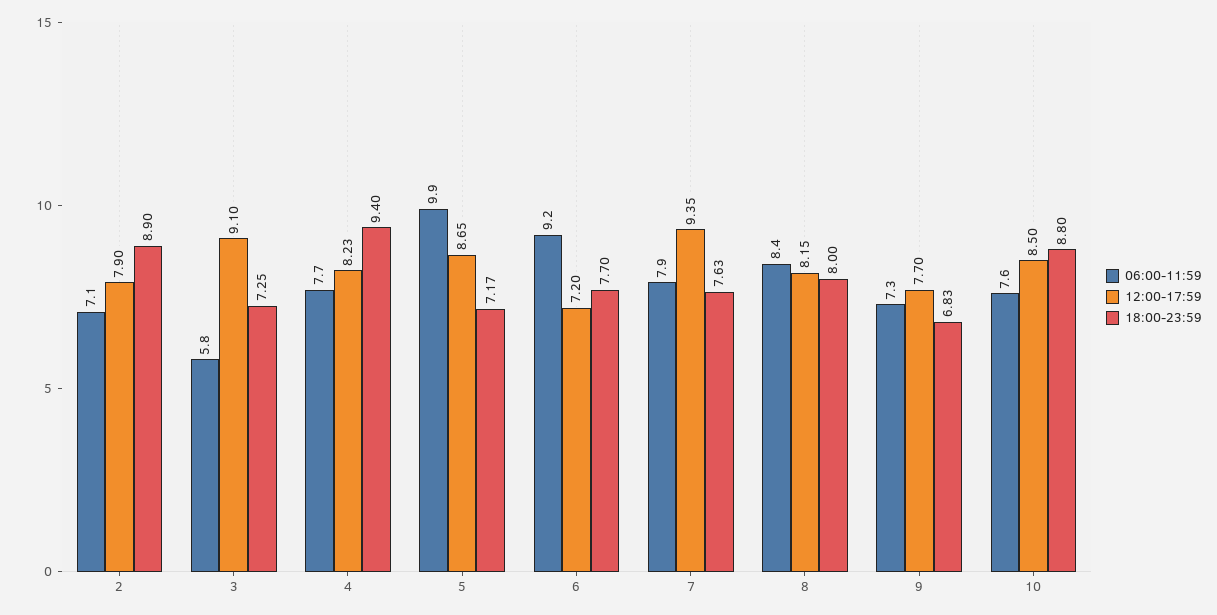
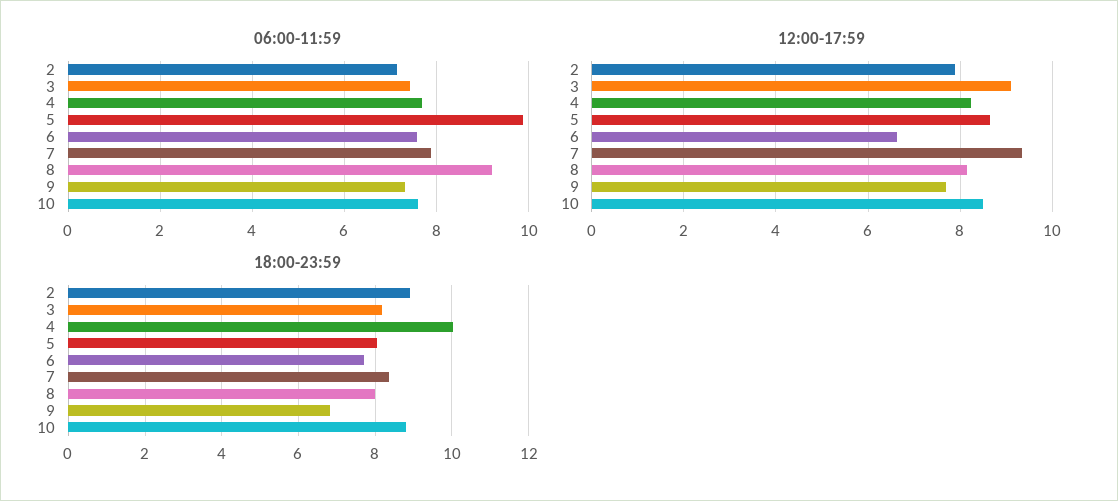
06:00-11:59, 3: 5.8 -> 7.4
18:00-23:59, 3: 7.25 -> 8.2
18:00-23:59, 4: 9.4 -> 10
18:00-23:59, 5: 7.17 -> 8
06:00-11:59, 6: 9.2 -> 7.6
12:00-17:59, 6: 7.2 -> 6.6
18:00-23:59, 7: 7.63 -> 8.4
06:00-11:59, 8: 8.4 -> 9.2

